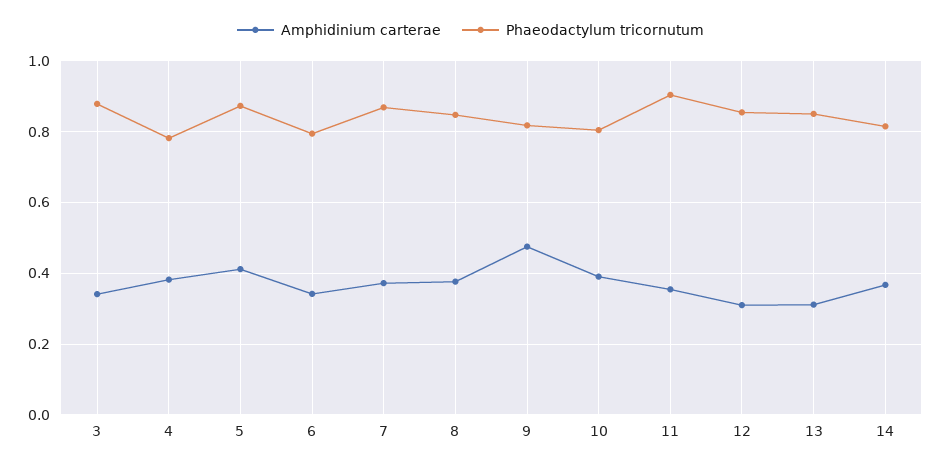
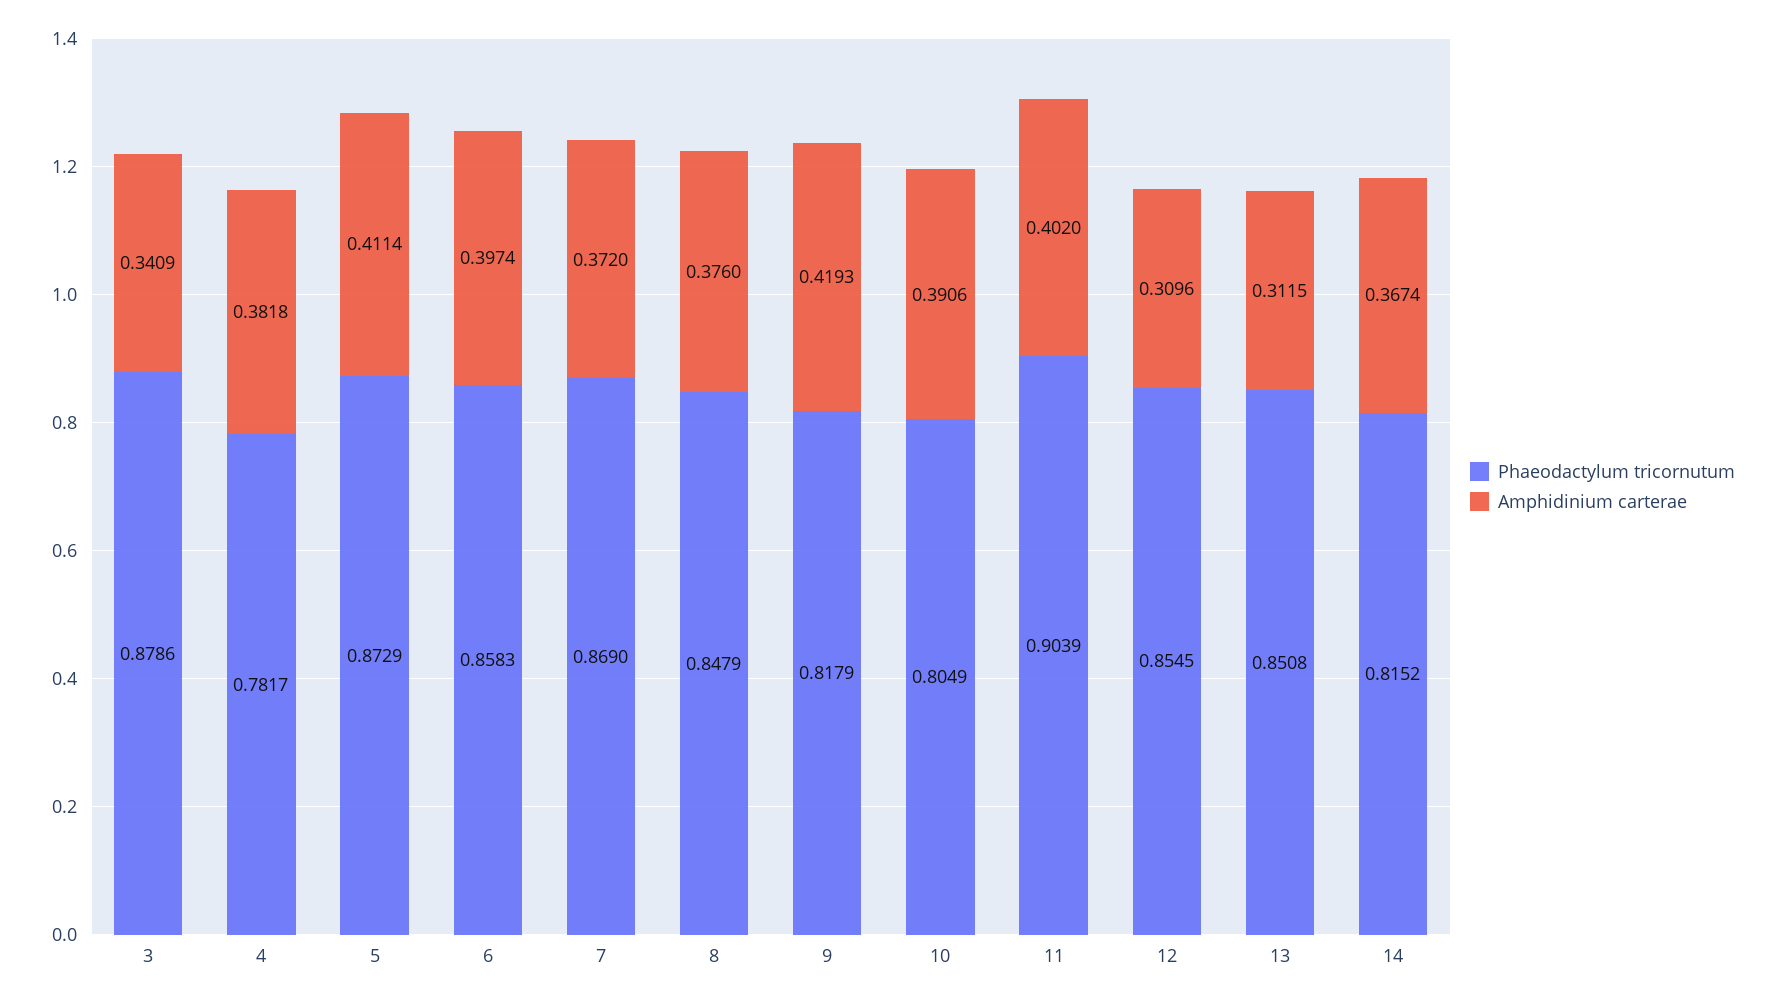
Amphidinium carterae, 6: 0.34 -> 0.3974
Phaeodactylum tricornutum, 6: 0.8 -> 0.8583
Amphidinium carterae, 9: 0.48 -> 0.4193
Amphidinium carterae, 11: 0.36 -> 0.402

